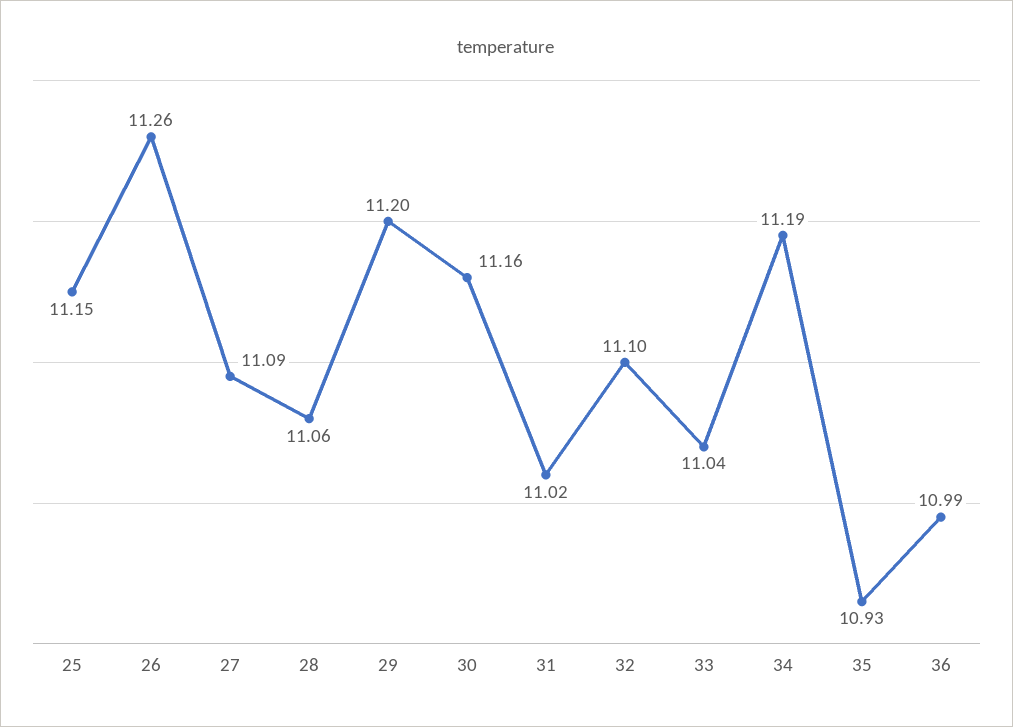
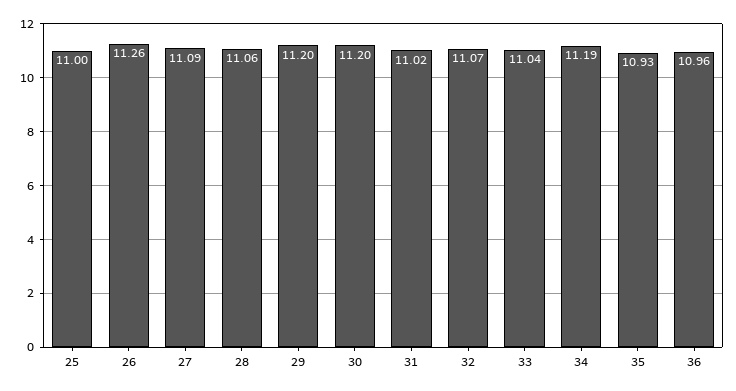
25: 11.15 -> 11
30: 11.16 -> 11.2
32: 11.1 -> 11.07
36: 10.99 -> 10.96

